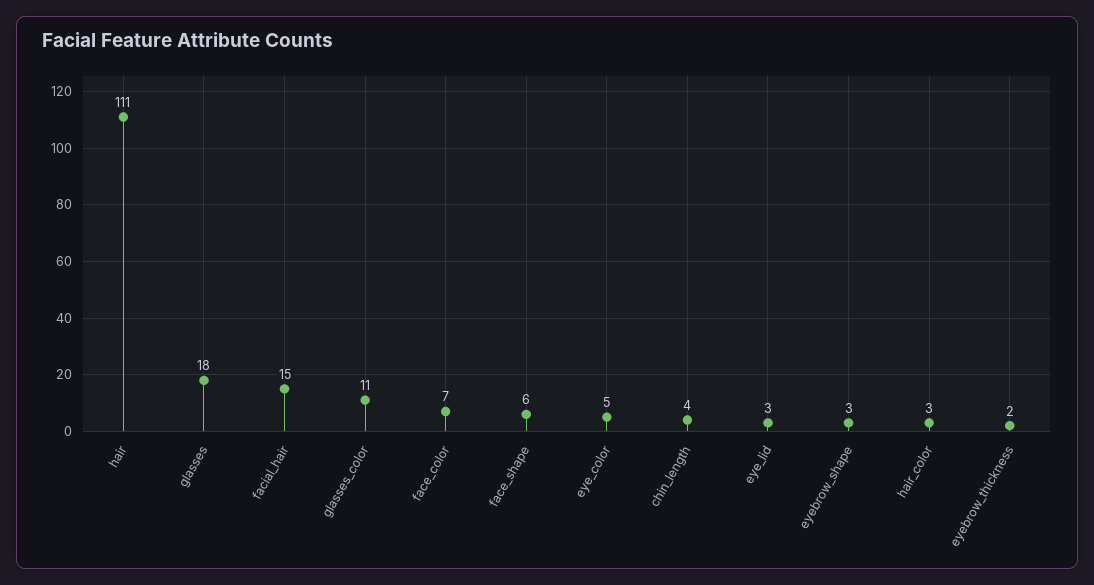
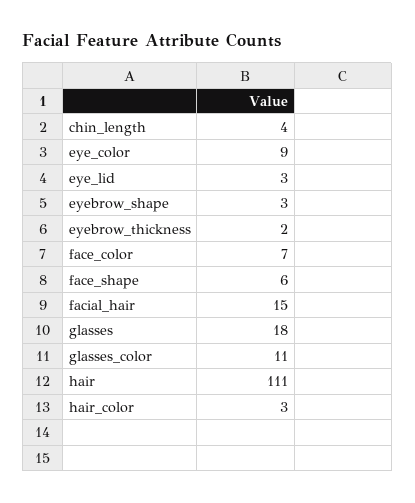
eye_color: 5 -> 9

